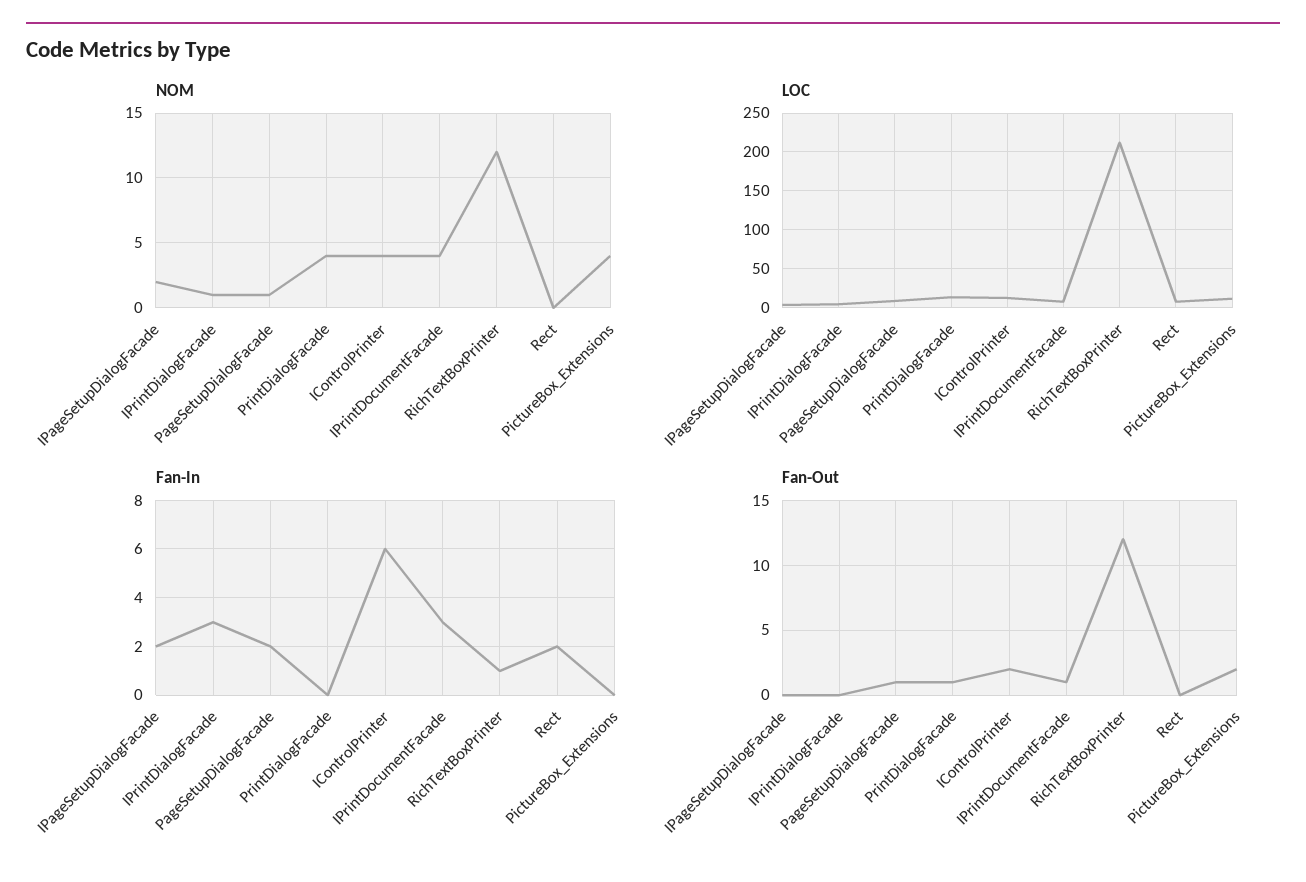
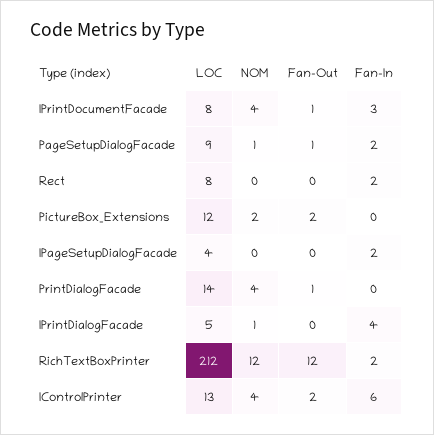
NOM, IPageSetupDialogFacade: 2 -> 0
NOM, PictureBox_Extensions: 4 -> 2
Fan-In, IPrintDialogFacade: 3 -> 4
Fan-In, RichTextBoxPrinter: 1 -> 2

